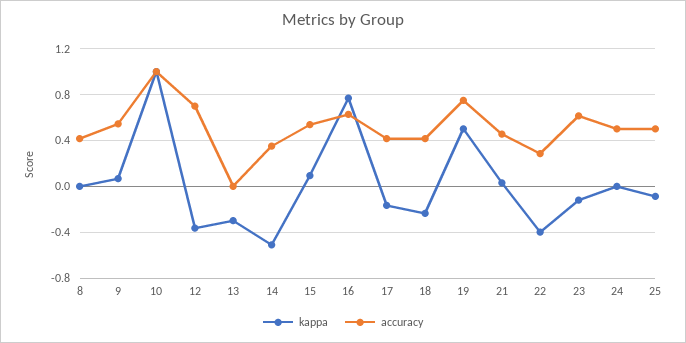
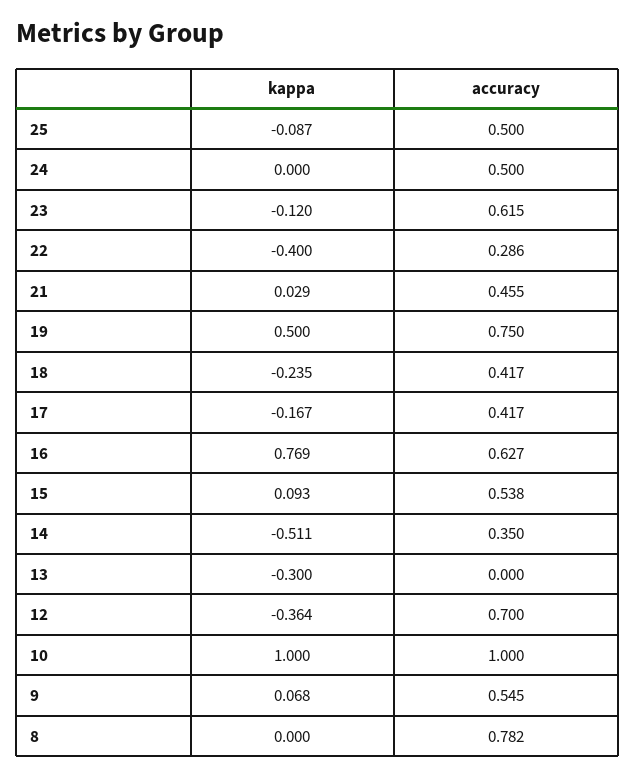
accuracy, 8: 0.4 -> 0.782

